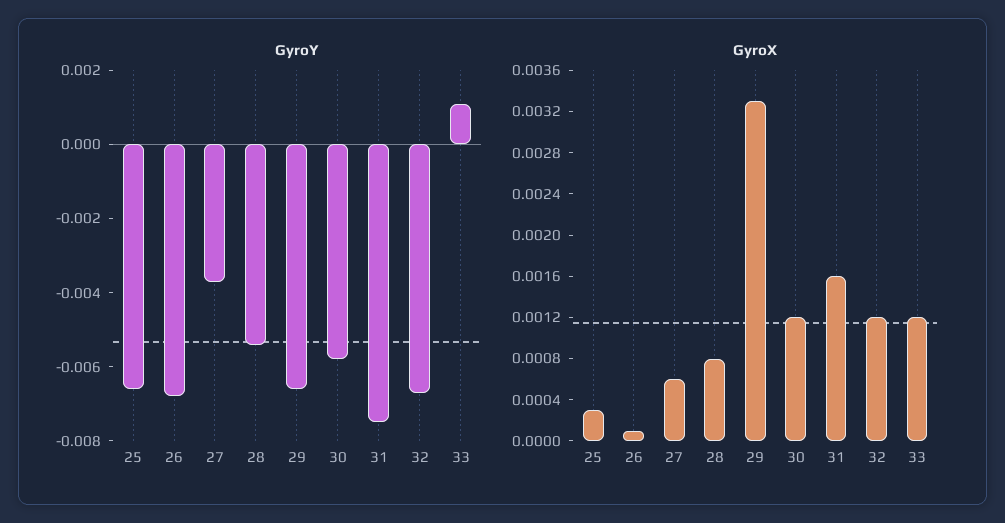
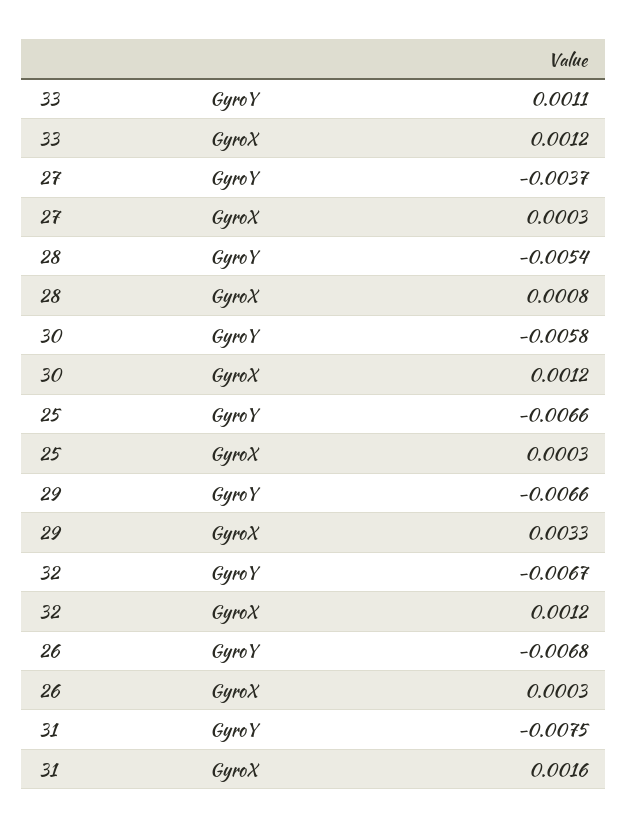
GyroX, 26: 0.0001 -> 0.0003
GyroX, 27: 0.0006 -> 0.0003

